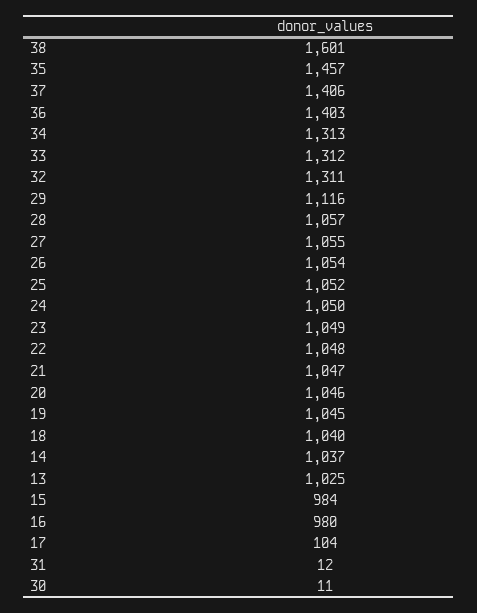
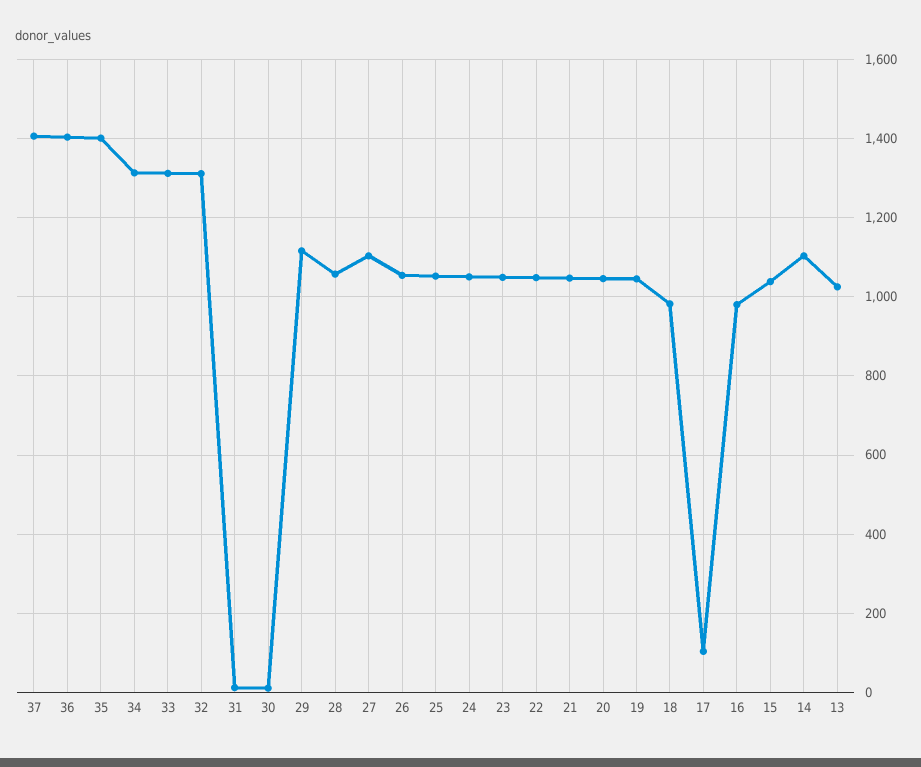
38: 1601 -> none
35: 1457 -> 1400
27: 1055 -> 1100
18: 1040 -> 980
14: 1037 -> 1100
15: 984 -> 1040

